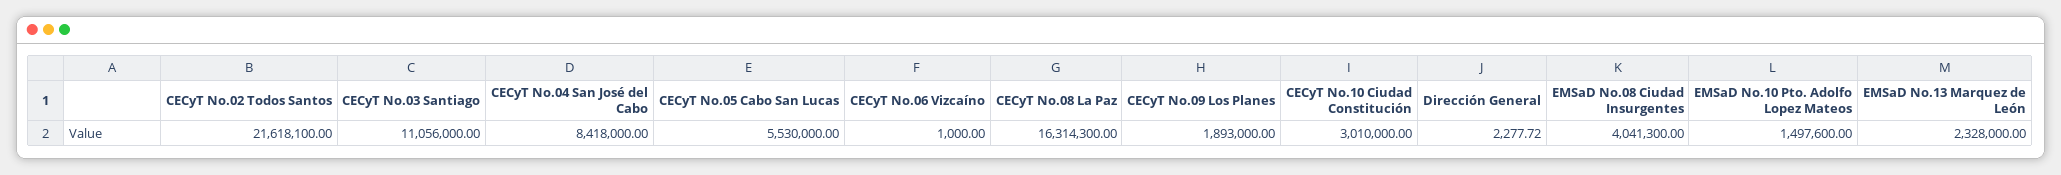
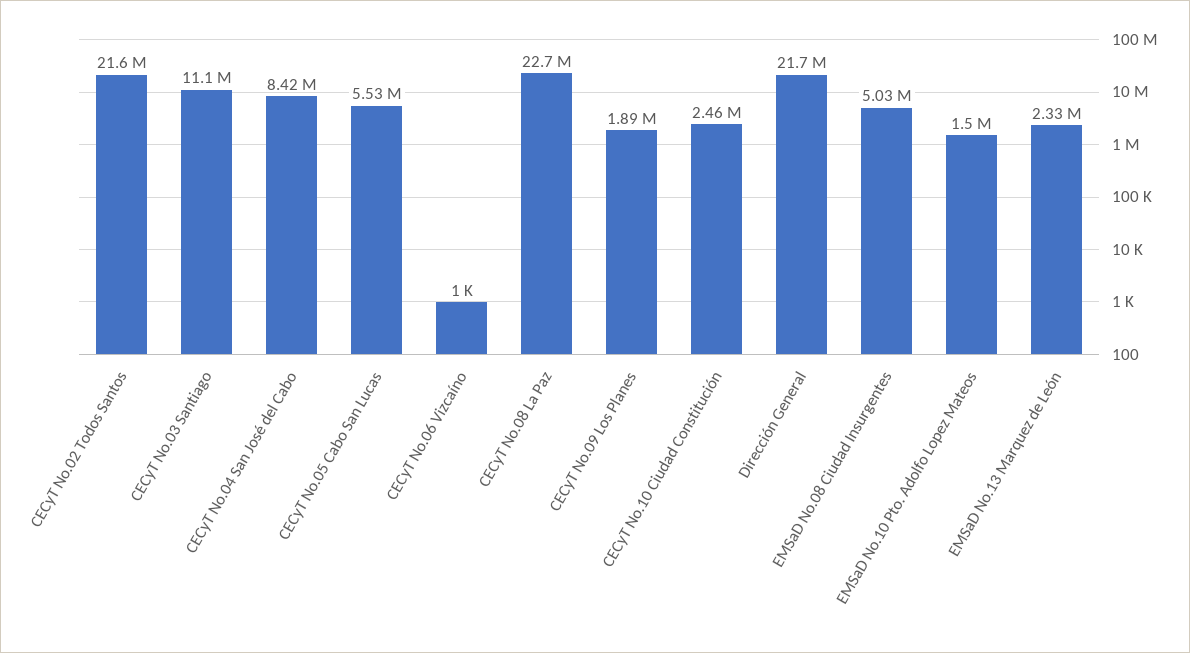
CECyT No.08 La Paz: 16314300 -> 22700000
CECyT No.10 Ciudad Constitución: 3010000 -> 2460000
Dirección General: 2277.72 -> 21700000
EMSaD No.08 Ciudad Insurgentes: 4041300 -> 5030000

